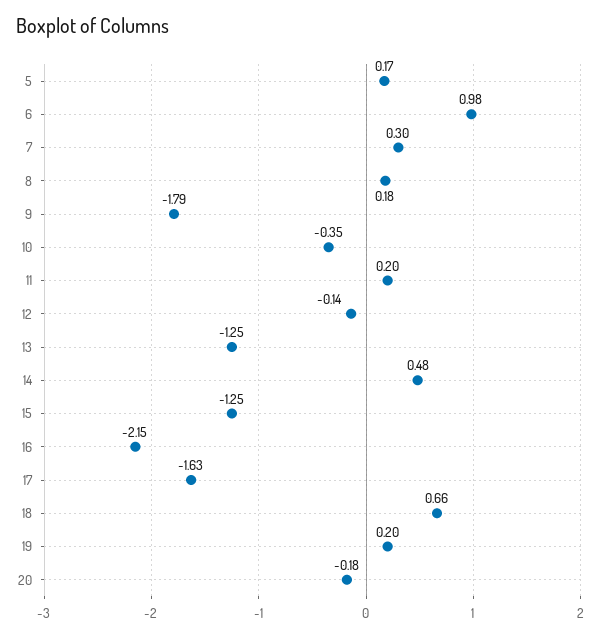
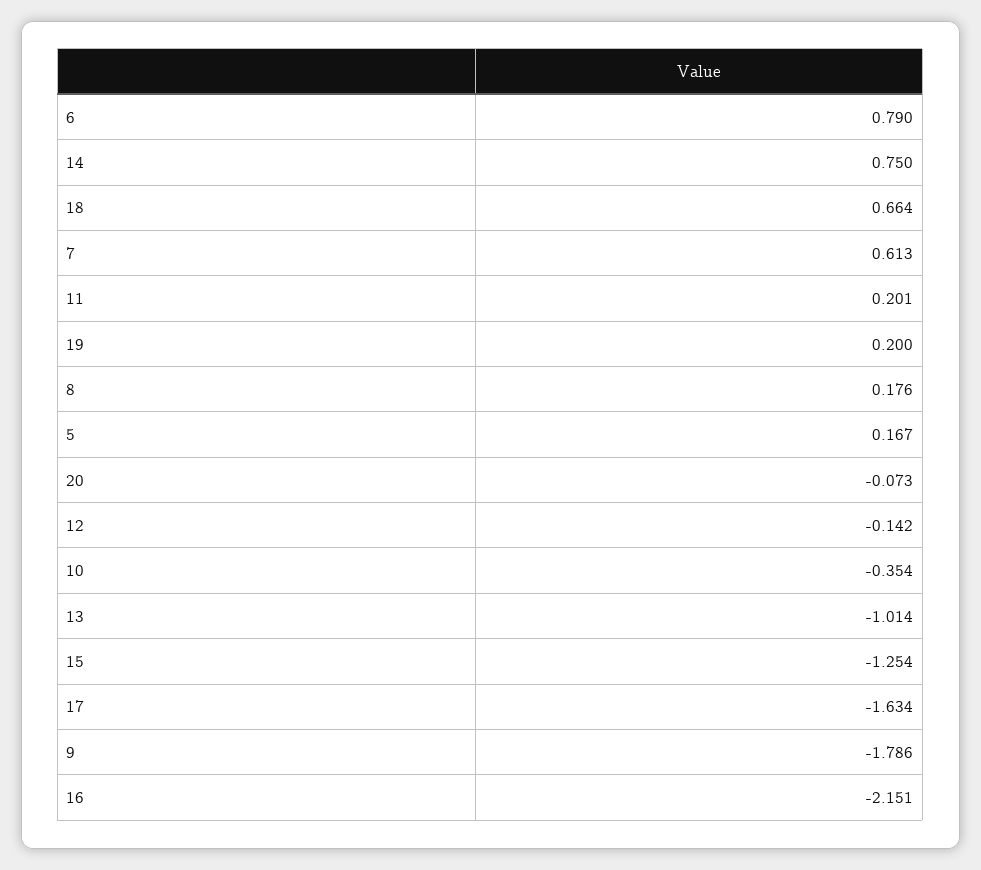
6: 0.98 -> 0.79
7: 0.3 -> 0.613
13: -1.25 -> -1.014
14: 0.48 -> 0.75
20: -0.18 -> -0.073

